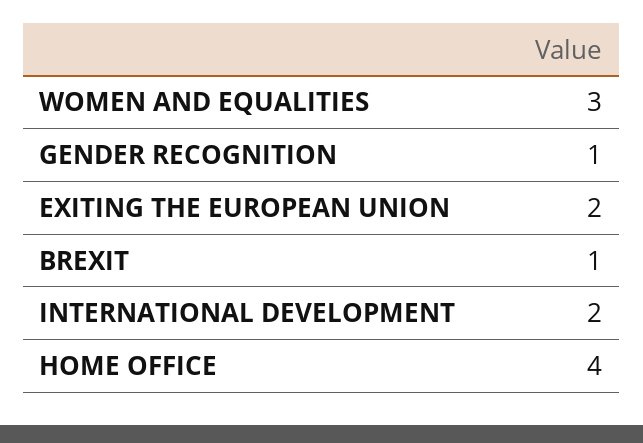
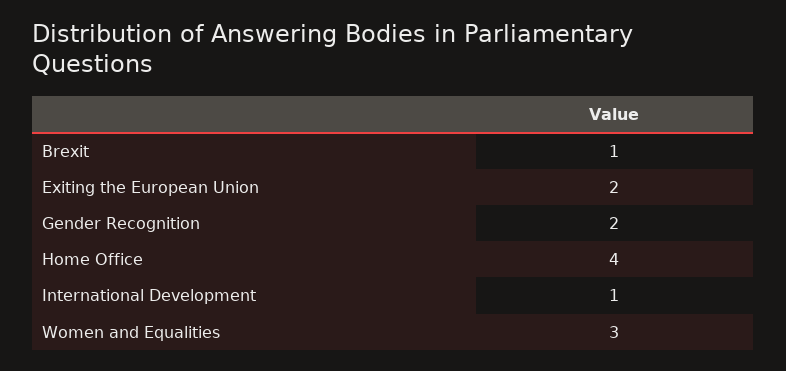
GENDER RECOGNITION: 1 -> 2
INTERNATIONAL DEVELOPMENT: 2 -> 1

